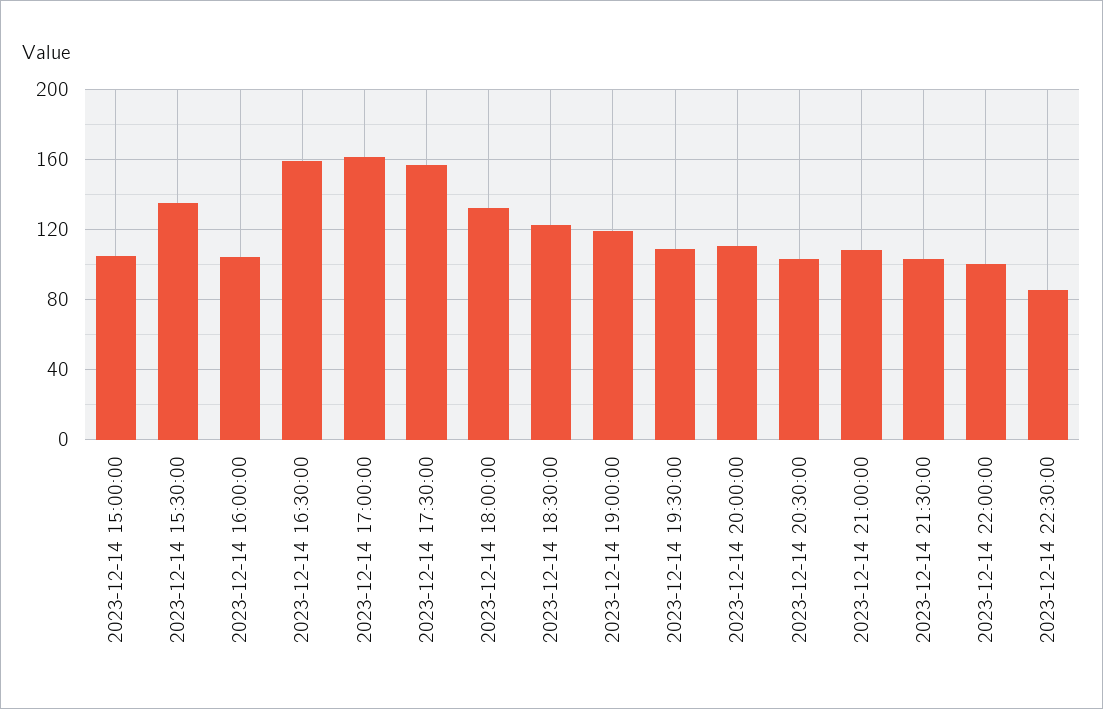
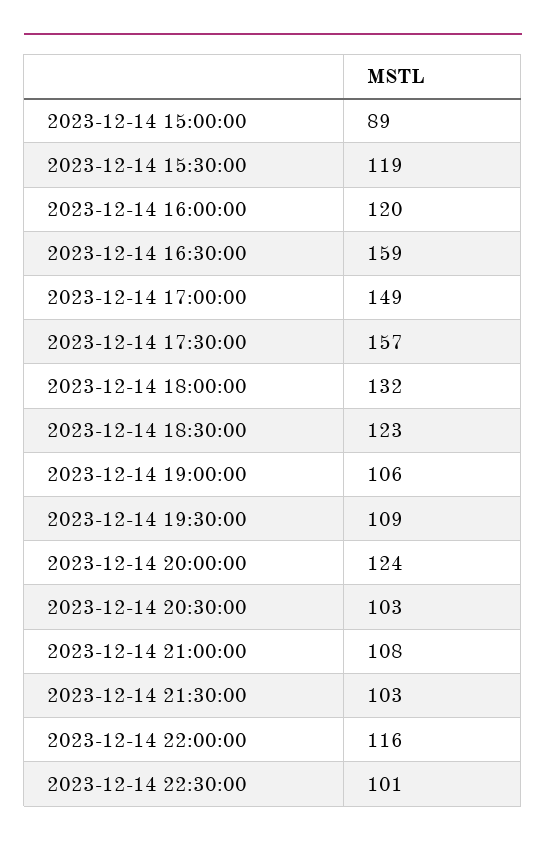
2023-12-14 15:00:00: 105 -> 89
2023-12-14 15:30:00: 135 -> 119
2023-12-14 16:00:00: 105 -> 120
2023-12-14 17:00:00: 160 -> 149
2023-12-14 19:00:00: 120 -> 106
2023-12-14 20:00:00: 110 -> 124
2023-12-14 22:00:00: 100 -> 116
2023-12-14 22:30:00: 85 -> 101

